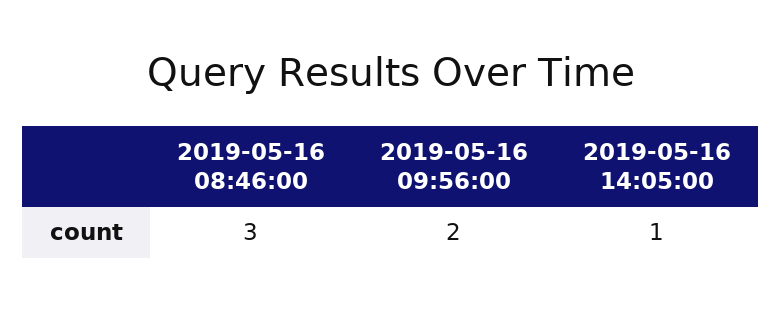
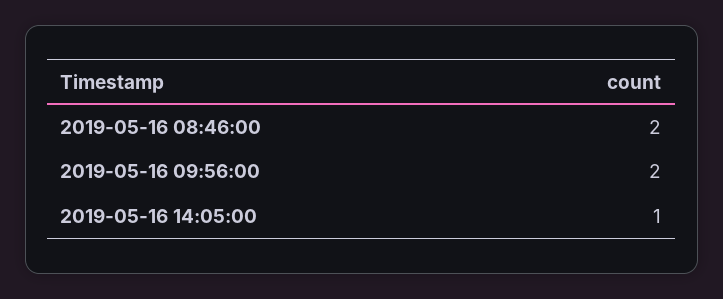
2019-05-16 08:46:00: 3 -> 2

